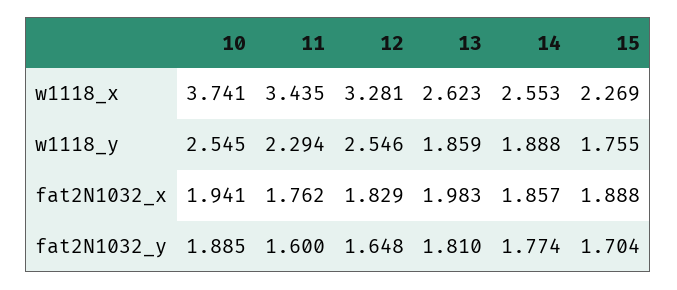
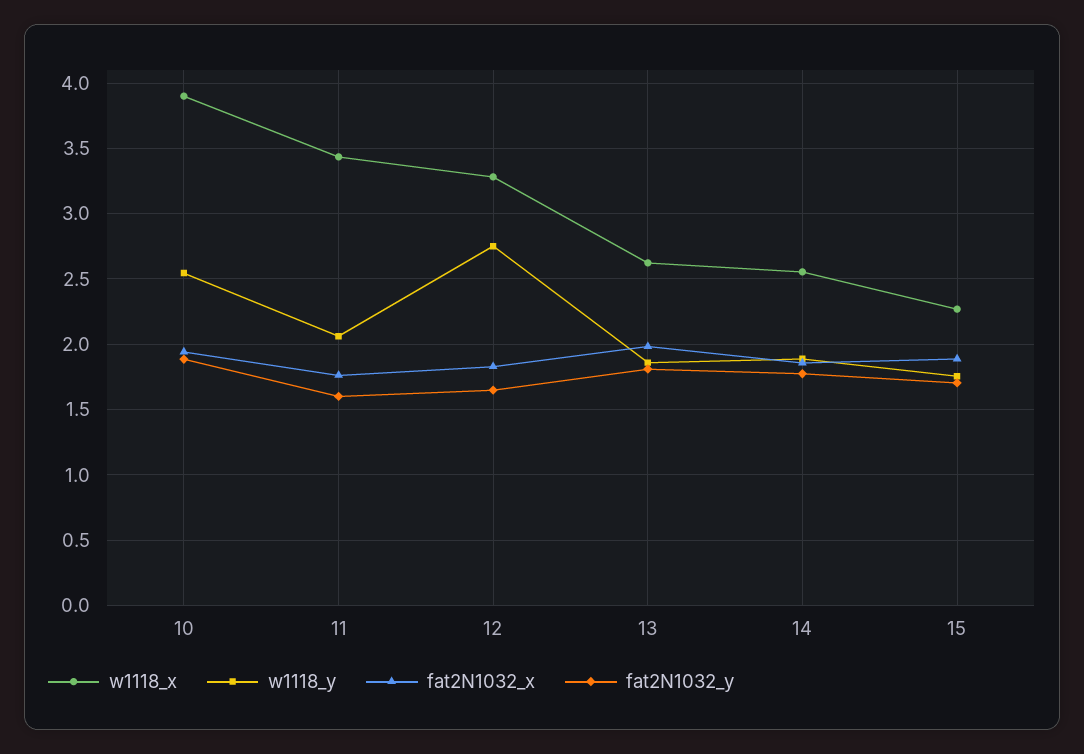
w1118_x, 10: 3.741 -> 3.9
w1118_y, 11: 2.294 -> 2.05
w1118_y, 12: 2.546 -> 2.75

